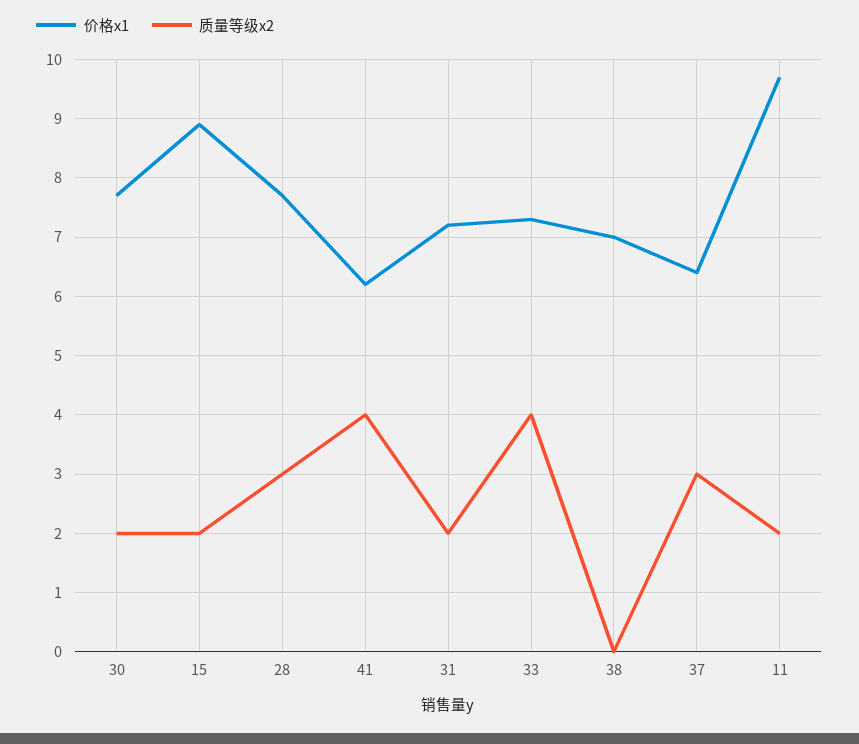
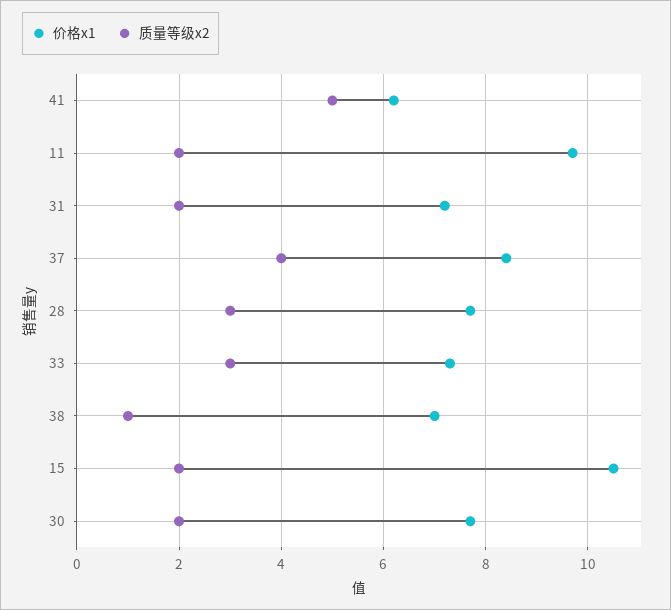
价格x1, 15: 9 -> 10.5
质量等级x2, 41: 4 -> 5
质量等级x2, 33: 4 -> 3
质量等级x2, 38: 0 -> 1
价格x1, 37: 6.5 -> 8.5
质量等级x2, 37: 3 -> 4

